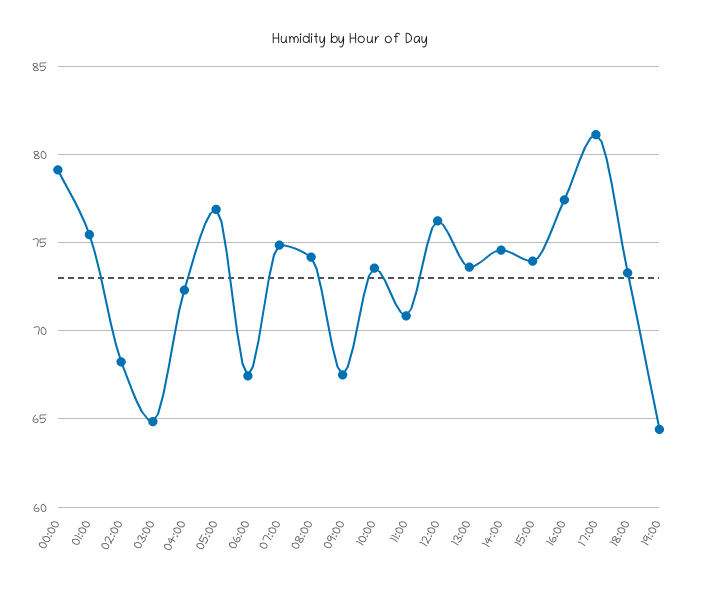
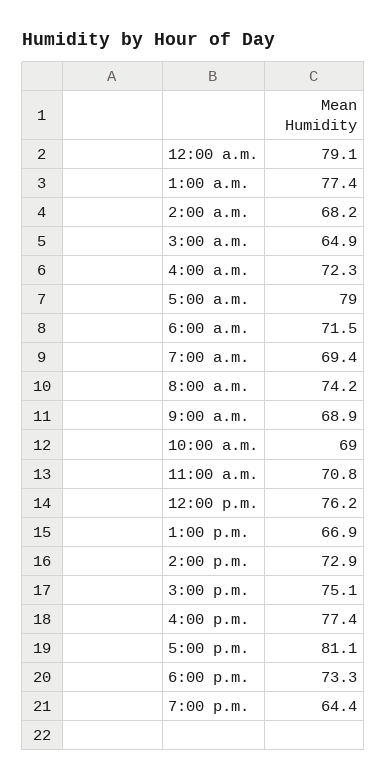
01:00: 75.5 -> 77.4
05:00: 77 -> 79
06:00: 67.5 -> 71.5
07:00: 75 -> 69.4
09:00: 67.5 -> 68.9
10:00: 73.5 -> 69
13:00: 73.5 -> 66.9
14:00: 74.5 -> 72.9
15:00: 74 -> 75.1

